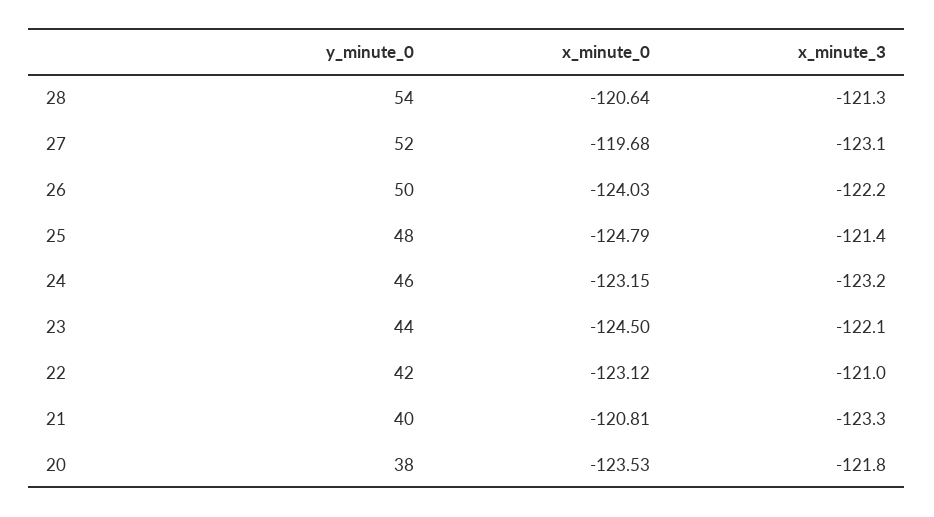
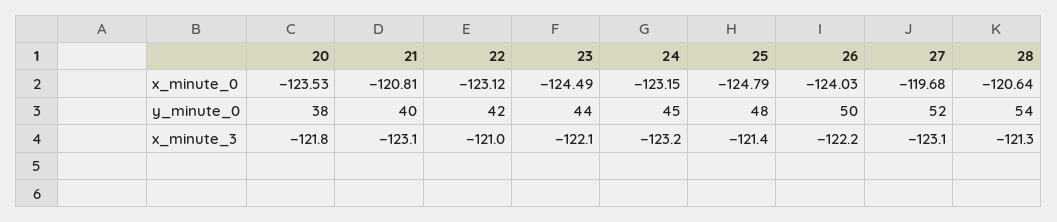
y_minute_0, 24: 46 -> 45
x_minute_0, 23: -124.5 -> -124.49
x_minute_3, 21: -123.3 -> -123.1

